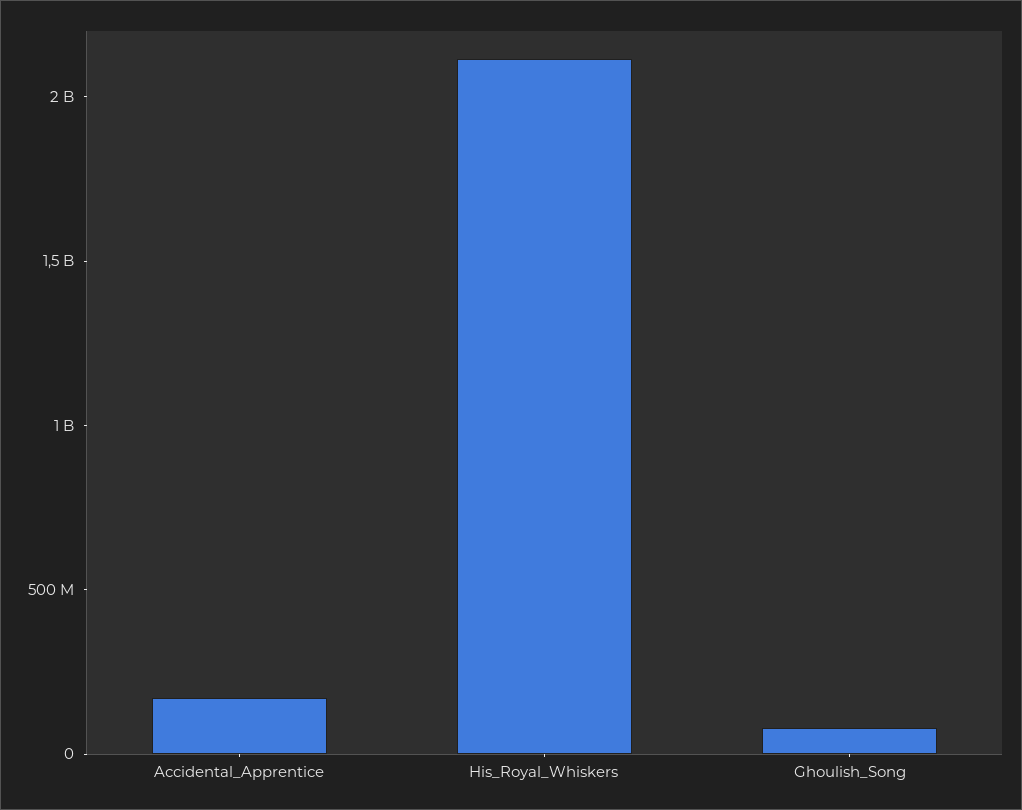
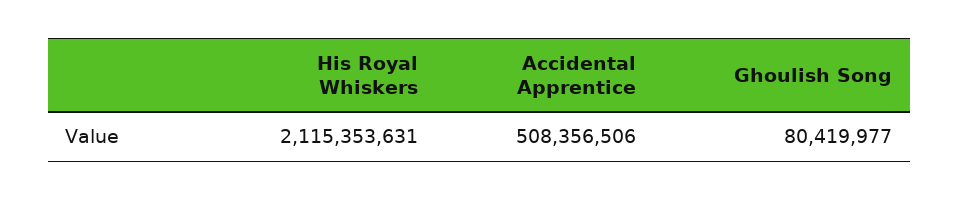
Accidental_Apprentice: 200000000 -> 508356506

